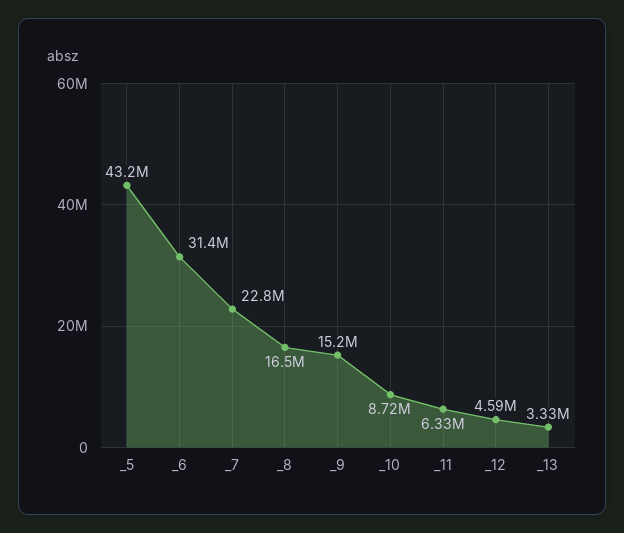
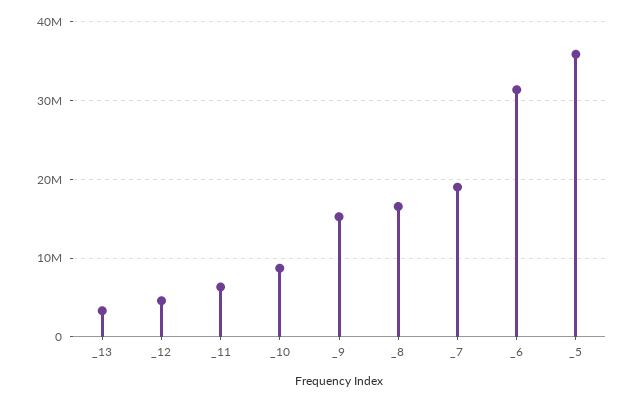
_5: 43200000 -> 36000000
_7: 22800000 -> 19000000

